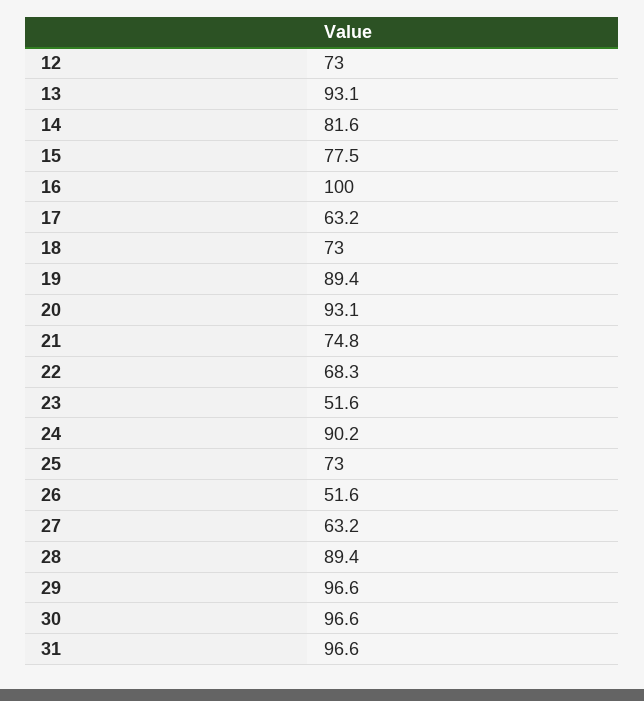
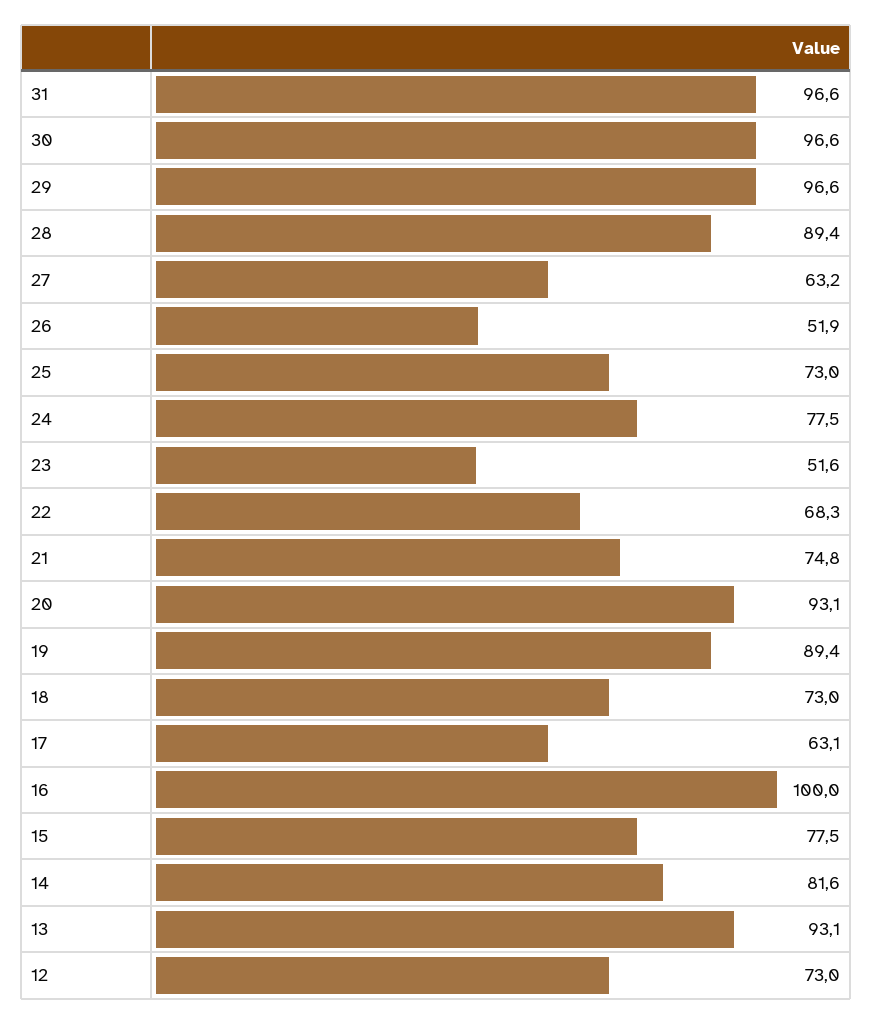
17: 63.2 -> 63.1
24: 90.2 -> 77.5
26: 51.6 -> 51.9

